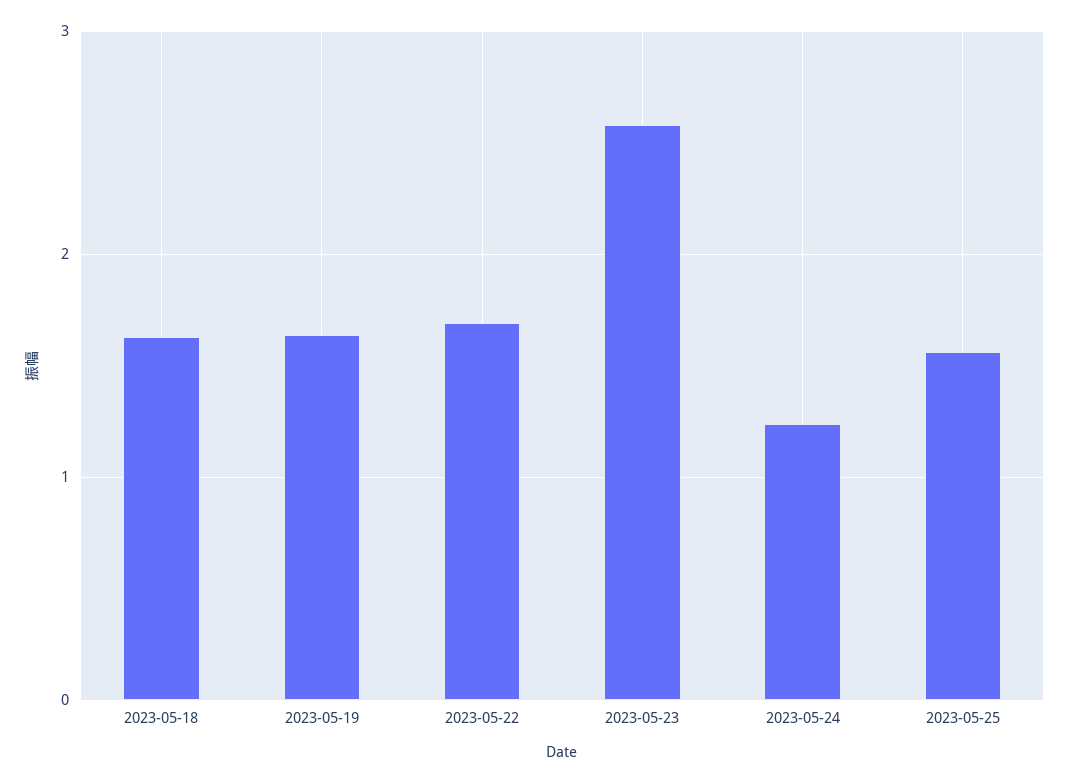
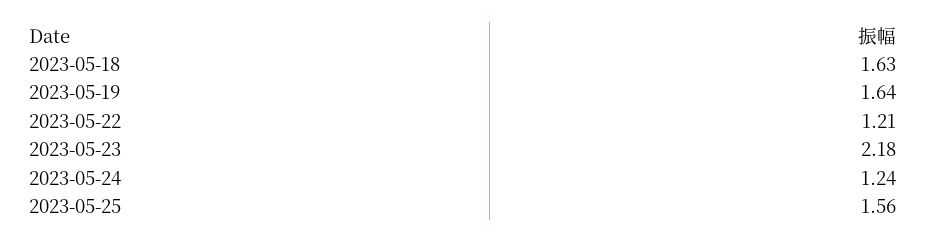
2023-05-22: 1.7 -> 1.21
2023-05-23: 2.6 -> 2.18

